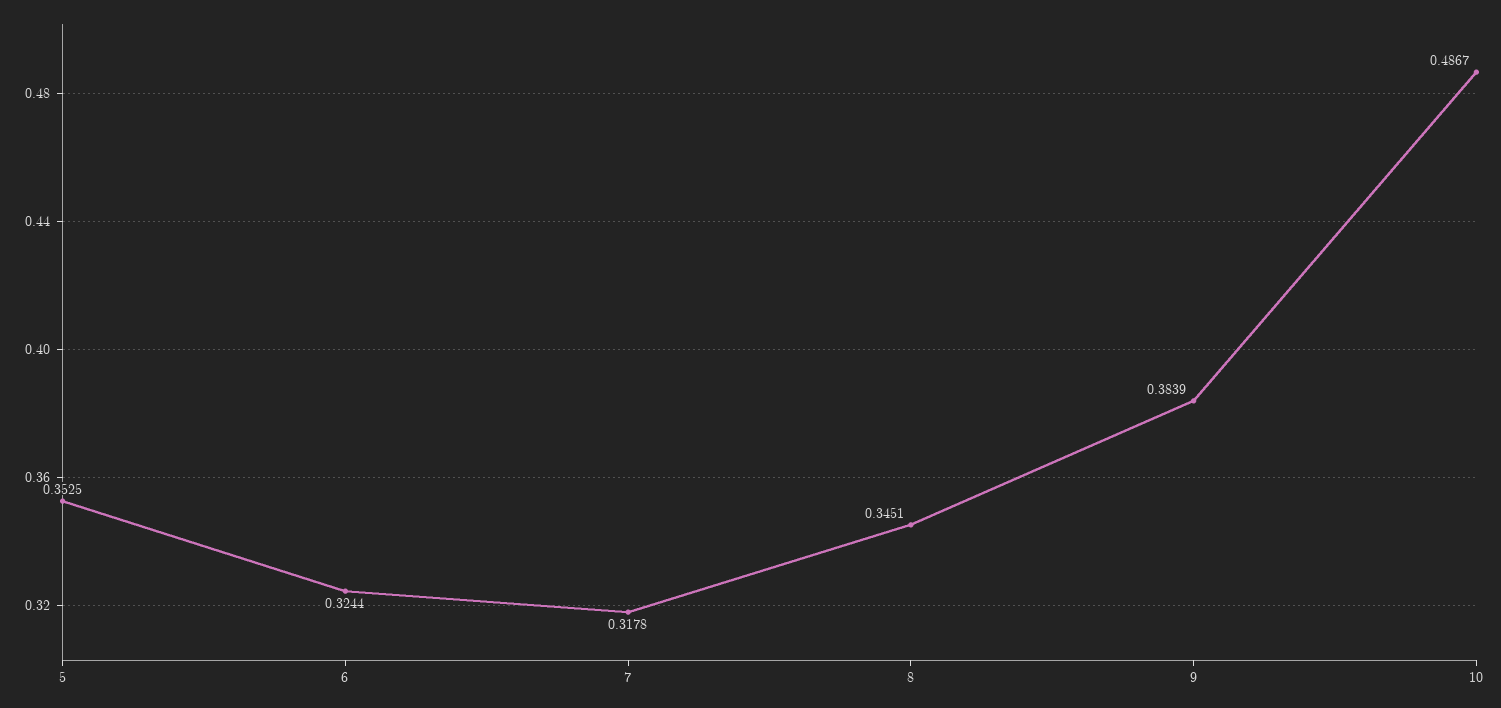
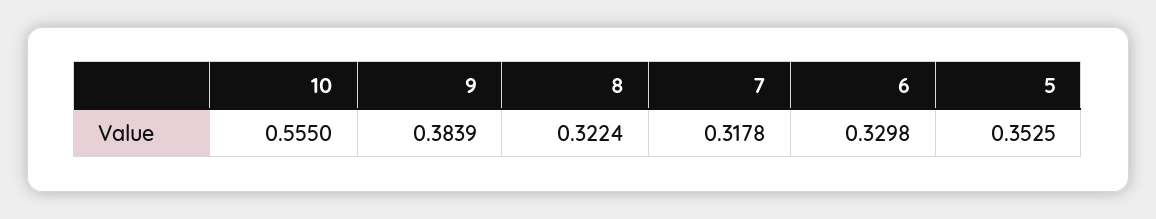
6: 0.3244 -> 0.3298
8: 0.3451 -> 0.3224
10: 0.4867 -> 0.555

